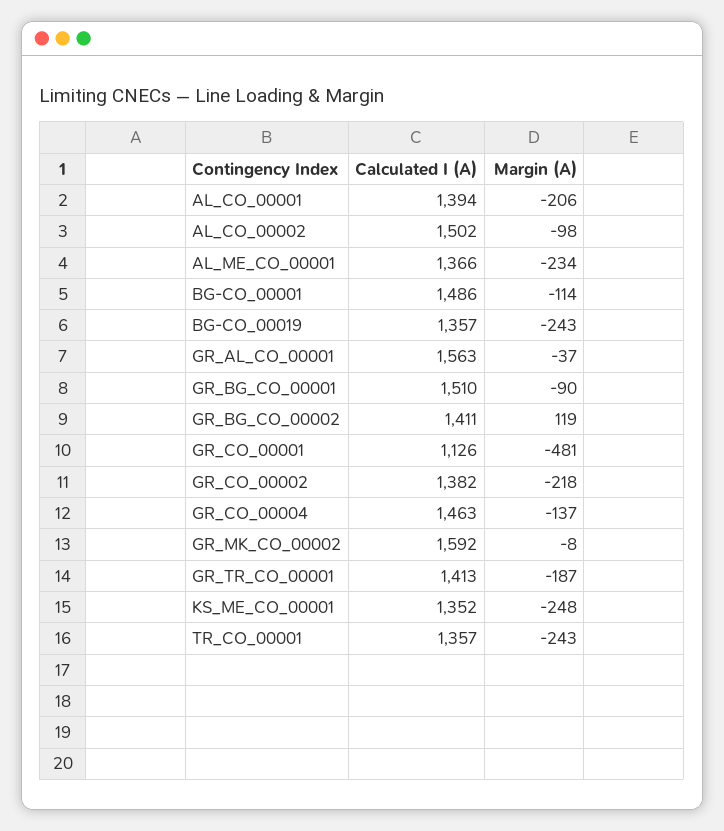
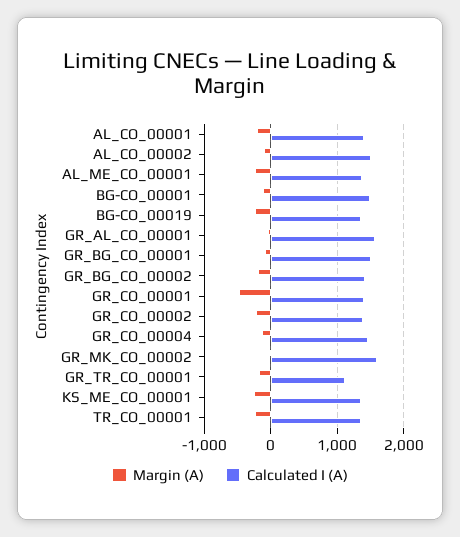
Margin (A), GR_BG_CO_00002: 119 -> -200
Calculated I (A), GR_CO_00001: 1126 -> 1400
Calculated I (A), GR_TR_CO_00001: 1413 -> 1100

